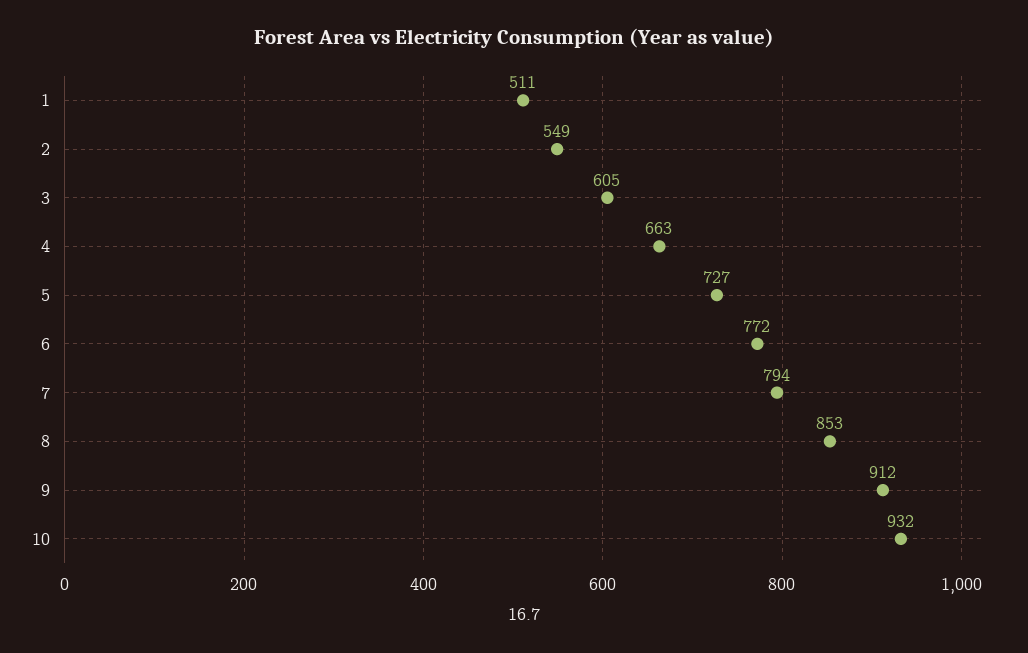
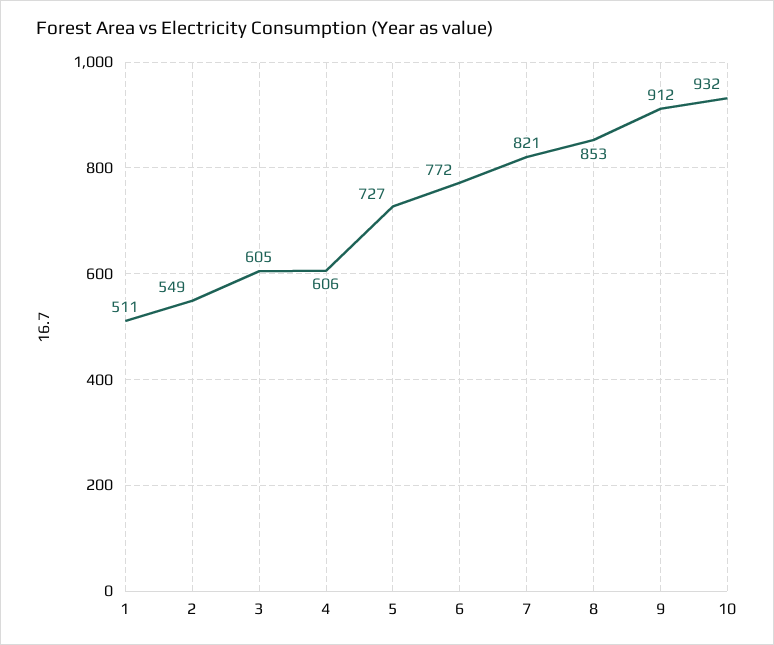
4: 663 -> 606
7: 794 -> 821

